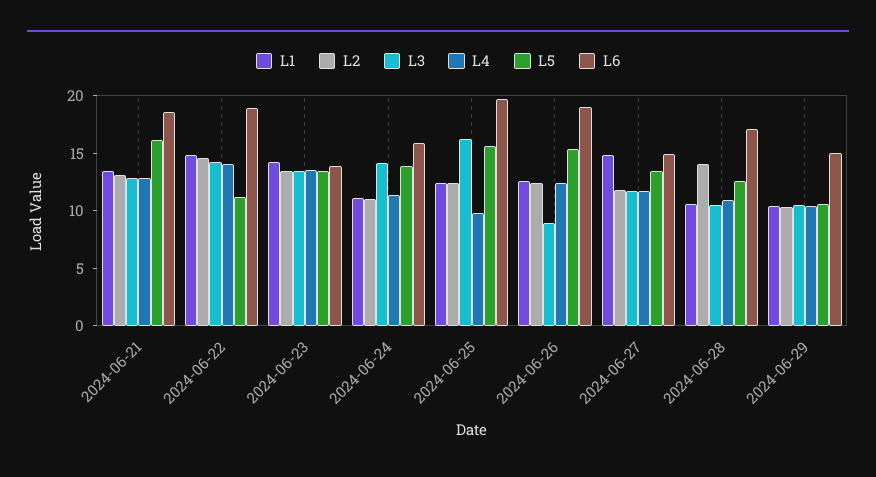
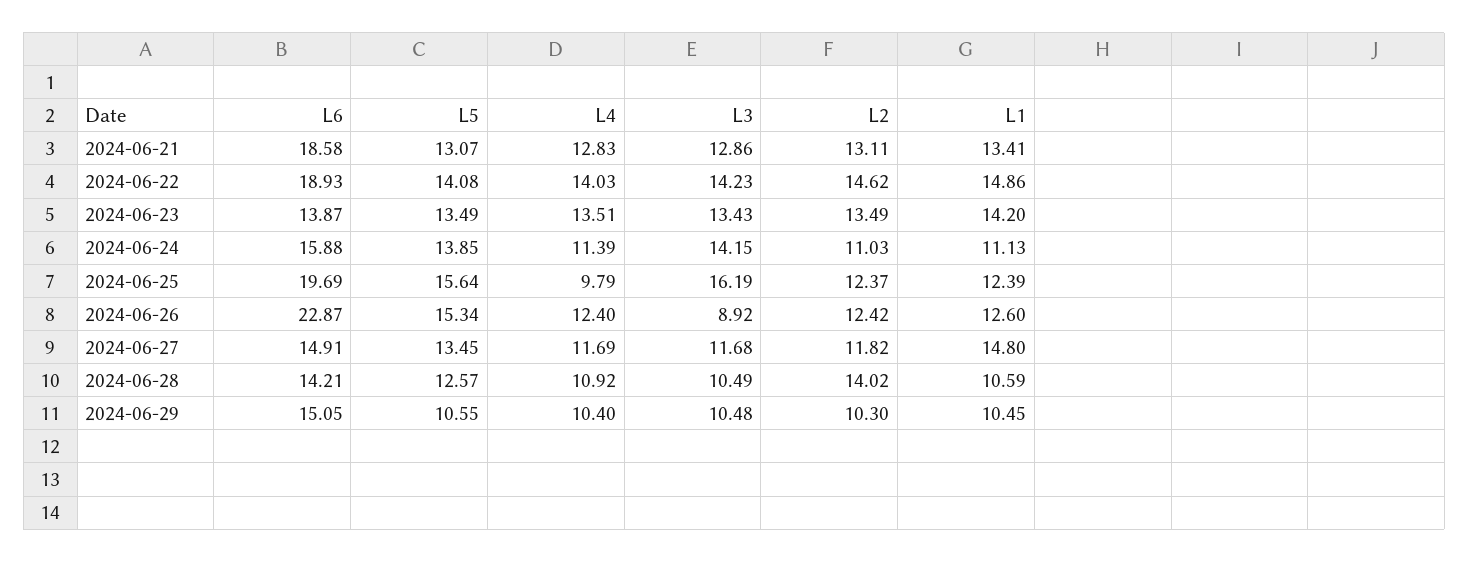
L5, 2024-06-21: 16 -> 13.07
L5, 2024-06-22: 11 -> 14.08
L6, 2024-06-26: 19 -> 22.87
L6, 2024-06-28: 17 -> 14.21

